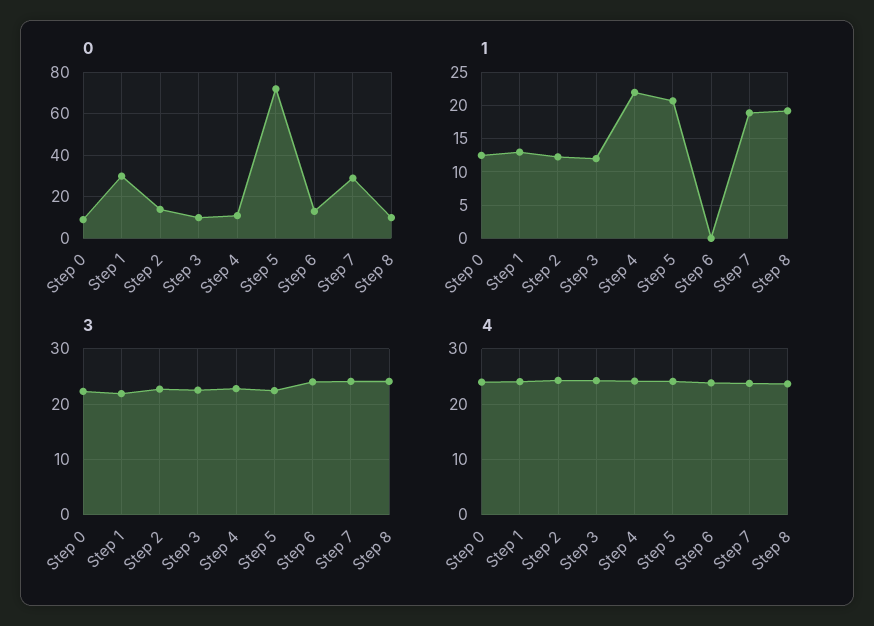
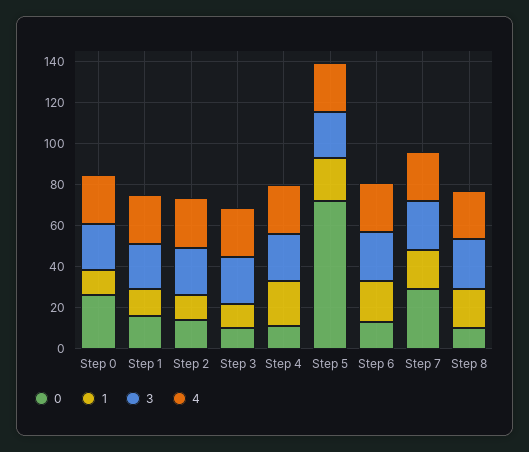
0, Step 0: 10 -> 25
0, Step 1: 30 -> 15
1, Step 6: 0 -> 20

